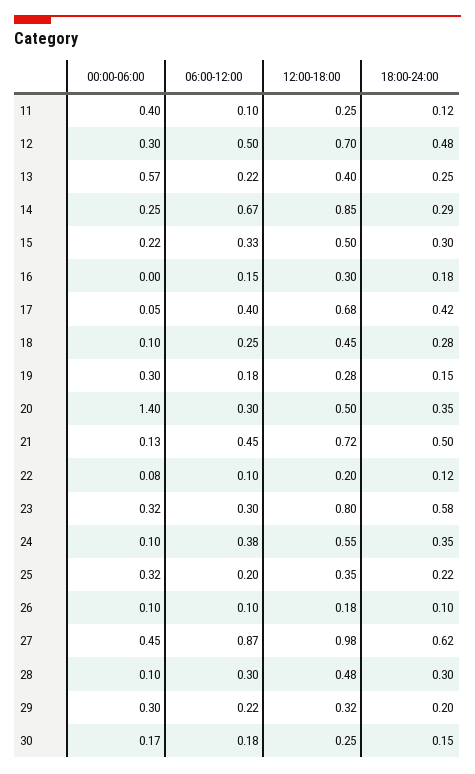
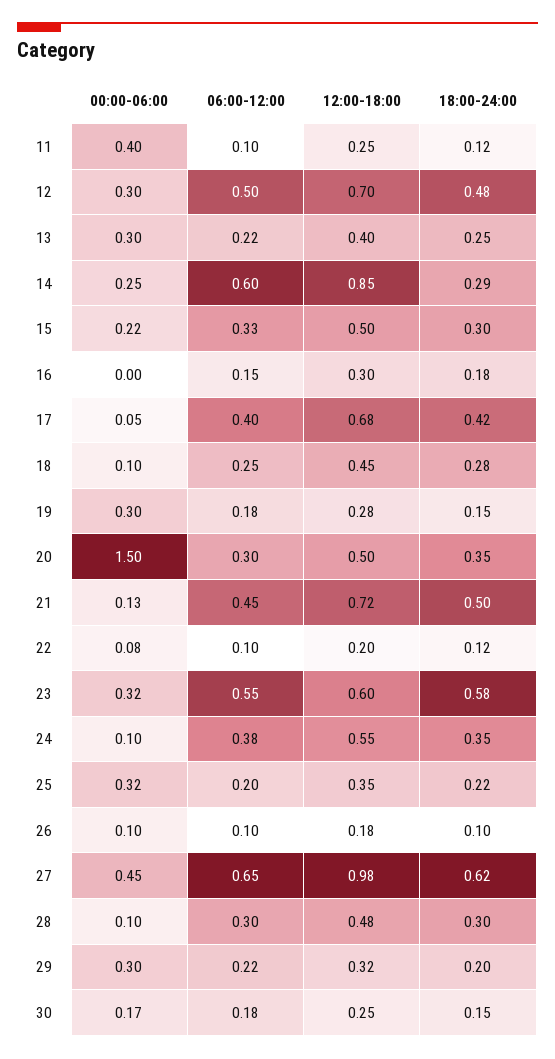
00:00-06:00, 13: 0.57 -> 0.3
06:00-12:00, 14: 0.67 -> 0.6
00:00-06:00, 20: 1.4 -> 1.5
06:00-12:00, 23: 0.3 -> 0.55
12:00-18:00, 23: 0.8 -> 0.6
06:00-12:00, 27: 0.87 -> 0.65

